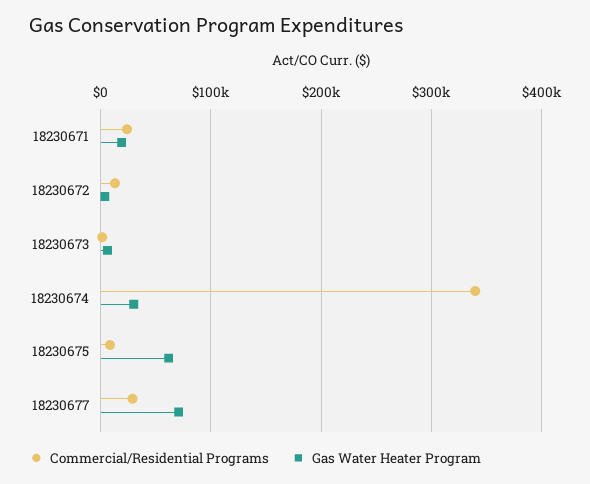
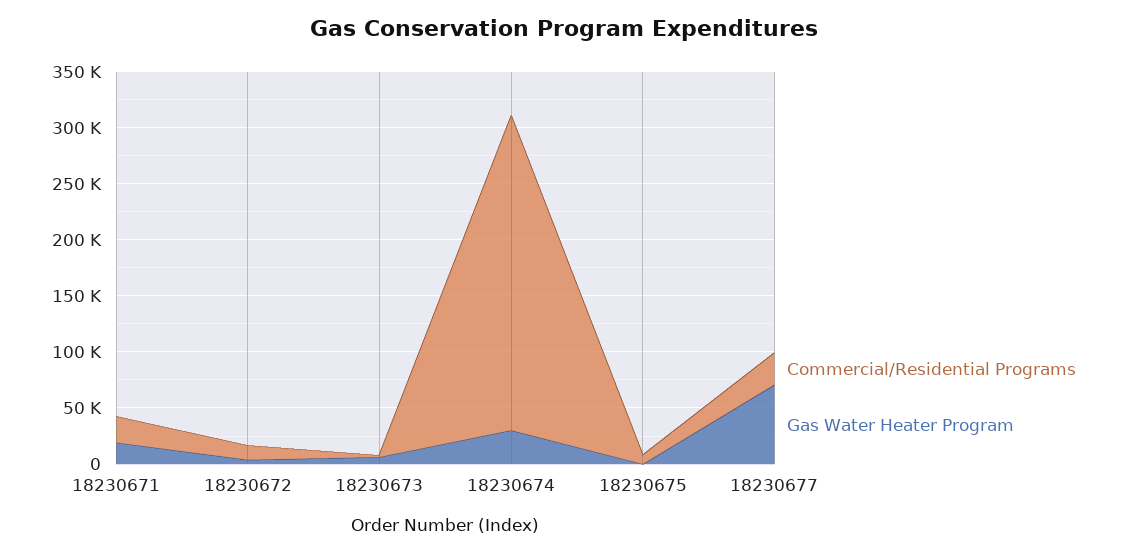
Commercial/Residential Programs, 18230674: 340000 -> 280000
Gas Water Heater Program, 18230675: 60000 -> 0

